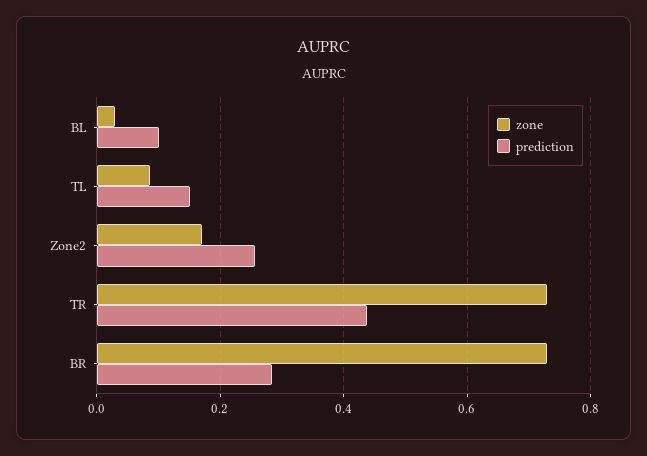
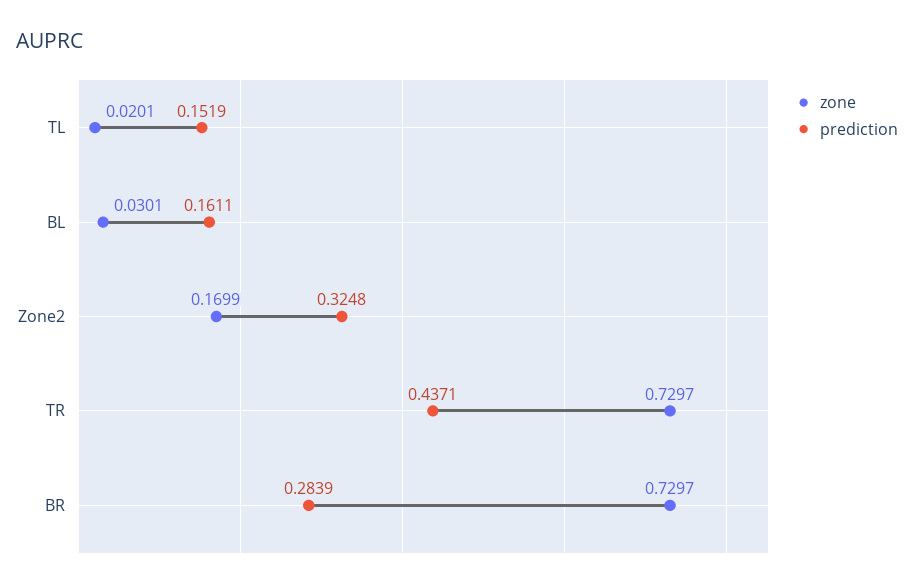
prediction, BL: 0.1 -> 0.1611
zone, TL: 0.08 -> 0.0201
prediction, Zone2: 0.26 -> 0.3248

